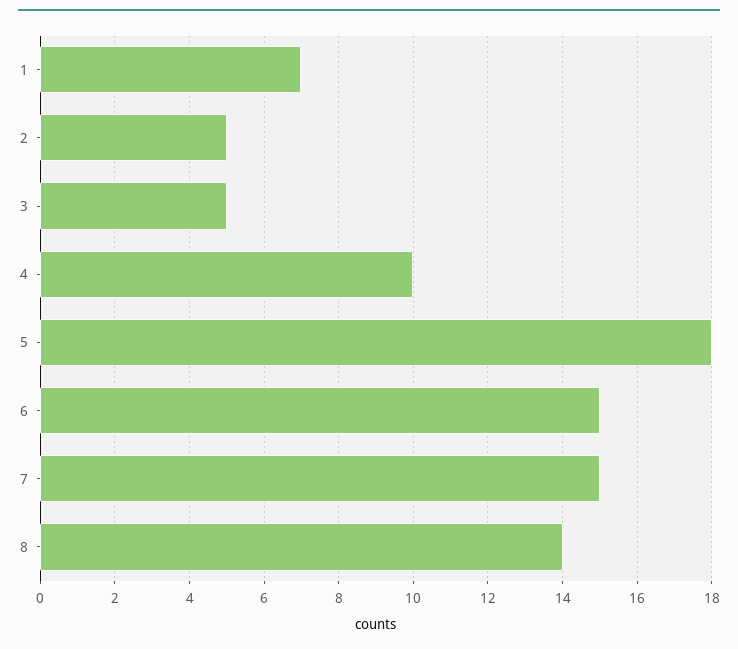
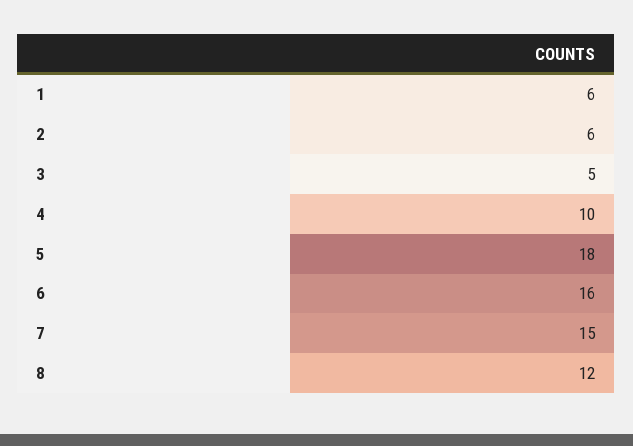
1: 7 -> 6
2: 5 -> 6
6: 15 -> 16
8: 14 -> 12

